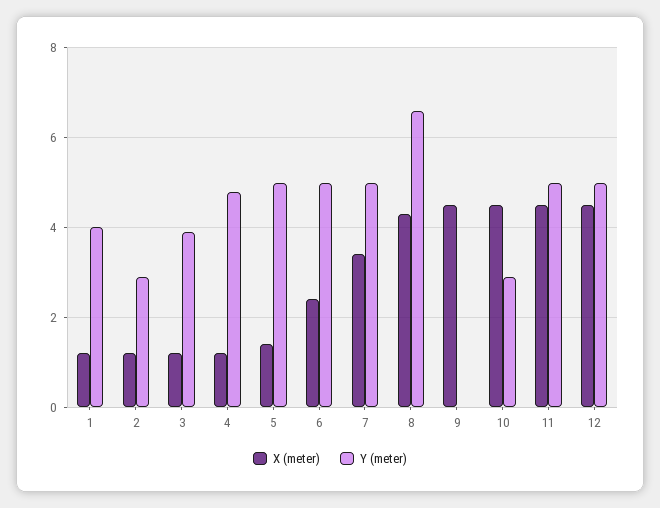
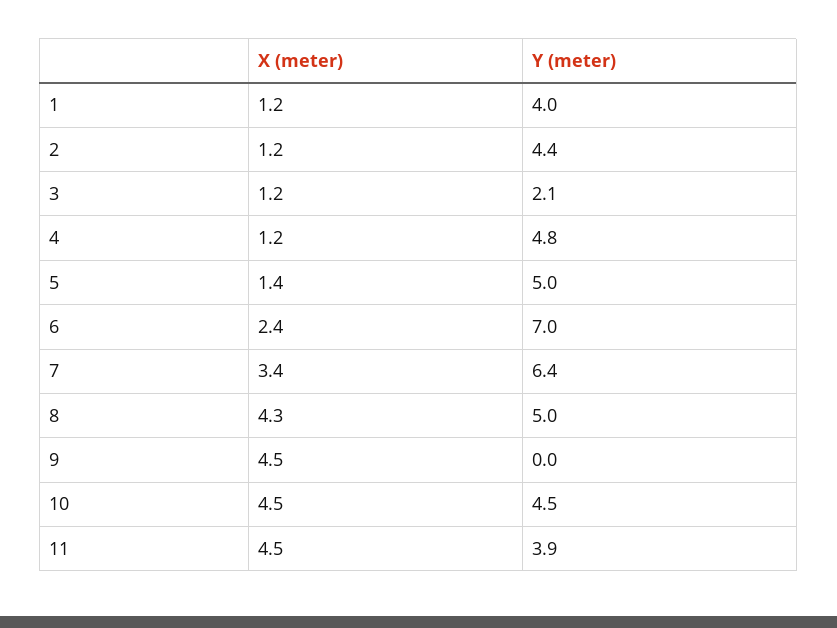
Y (meter), 2: 3 -> 4.4
Y (meter), 3: 4 -> 2.1
Y (meter), 6: 5 -> 7
Y (meter), 7: 5 -> 6.4
Y (meter), 8: 6.5 -> 5
Y (meter), 10: 3 -> 4.5
Y (meter), 11: 5 -> 3.9
X (meter), 12: 4.5 -> none
Y (meter), 12: 5 -> none

